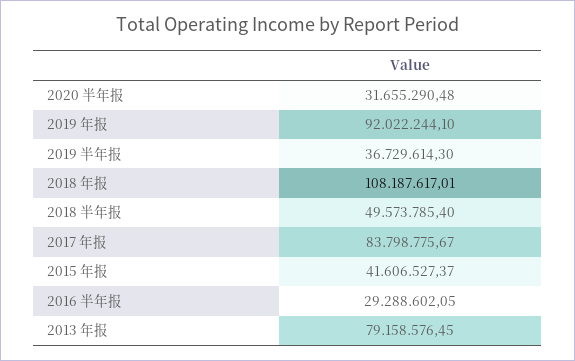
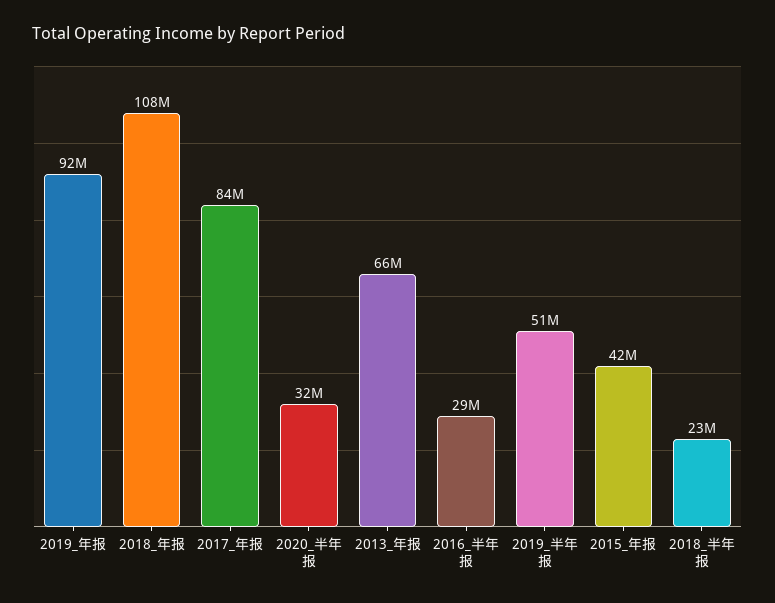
2019 半年报: 36729614.3 -> 51000000
2018 半年报: 49573785.4 -> 23000000
2013 年报: 79158576.45 -> 66000000

